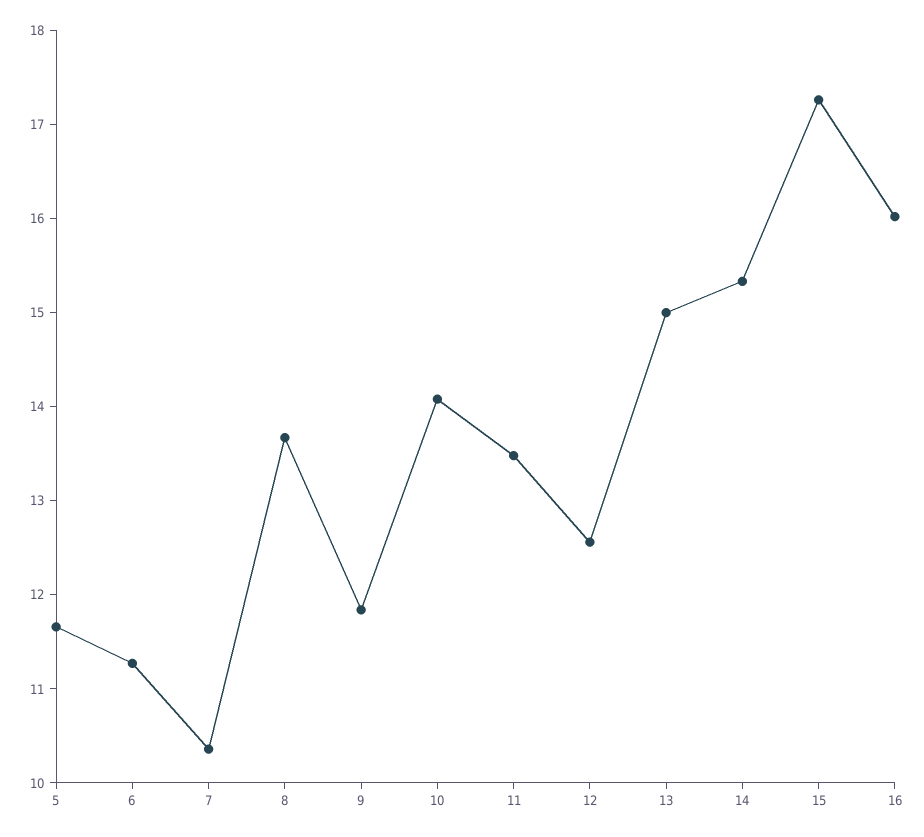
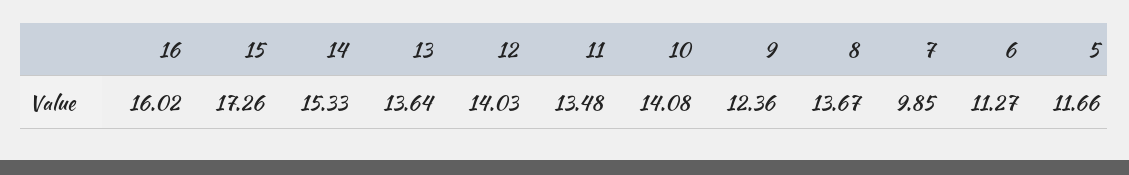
7: 10.4 -> 9.85
9: 11.8 -> 12.36
12: 12.6 -> 14.03
13: 15 -> 13.64

